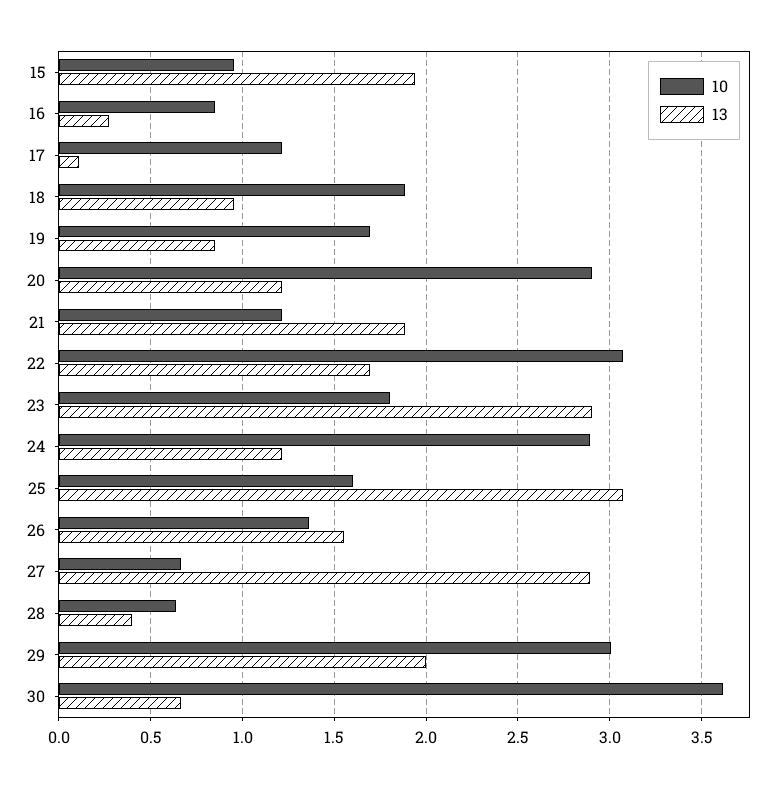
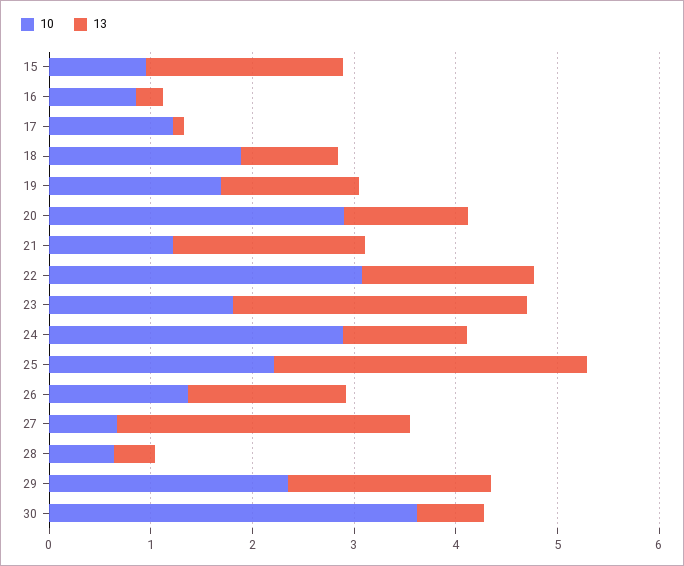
13, 19: 0.85 -> 1.4
10, 25: 1.6 -> 2.2
10, 29: 3 -> 2.4

